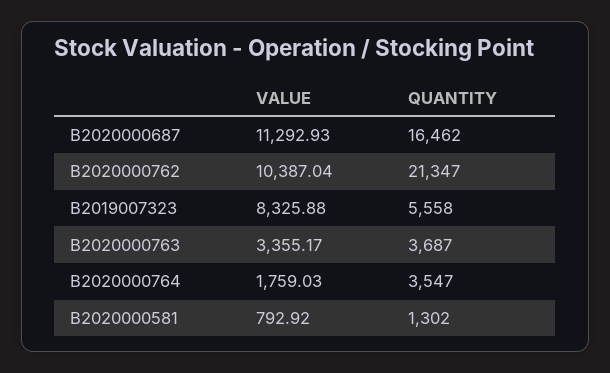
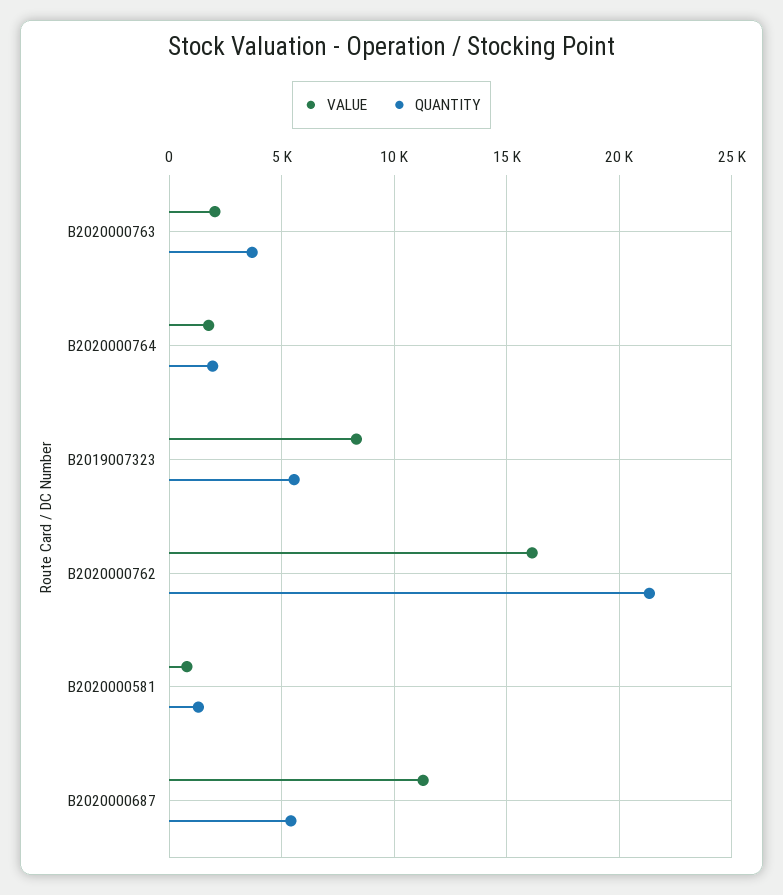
QUANTITY, B2020000687: 16462 -> 5500
VALUE, B2020000762: 10387.04 -> 16000
VALUE, B2020000763: 3355.17 -> 2000
QUANTITY, B2020000764: 3547 -> 2000

